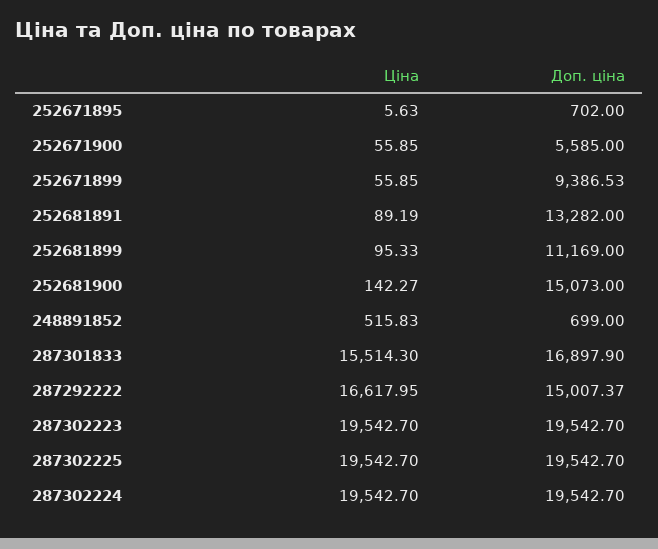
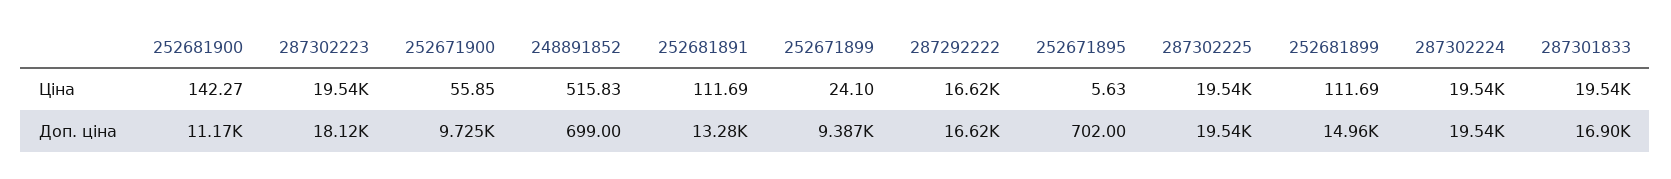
Доп. ціна, 252671900: 5585 -> 9725
Ціна, 252671899: 55.85 -> 24.1
Ціна, 252681891: 89.19 -> 111.69
Ціна, 252681899: 95.33 -> 111.69
Доп. ціна, 252681899: 11169 -> 14960
Доп. ціна, 252681900: 15073 -> 11170
Ціна, 287301833: 15514.3 -> 19540
Доп. ціна, 287292222: 15007.37 -> 16620
Доп. ціна, 287302223: 19542.7 -> 18120

